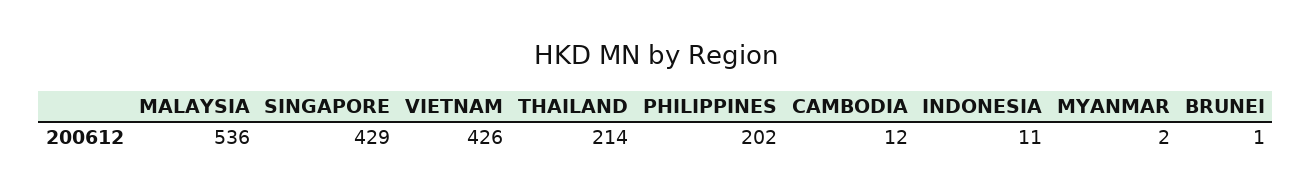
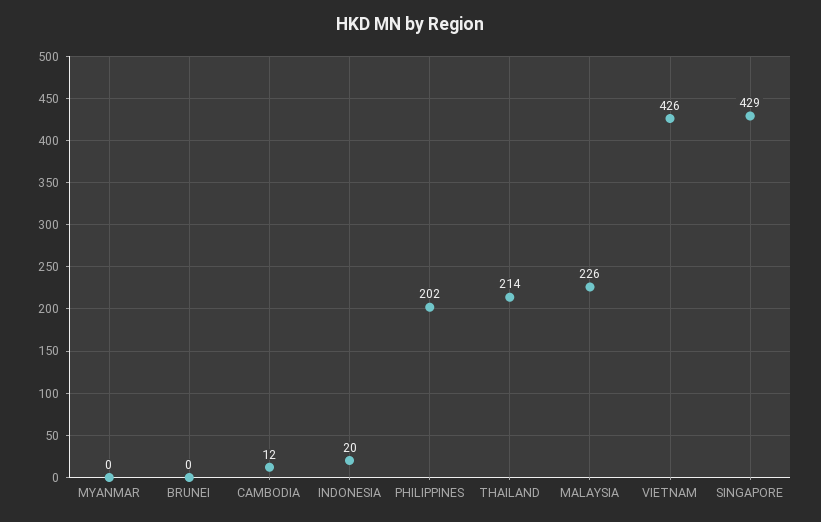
MALAYSIA: 536 -> 226
INDONESIA: 11 -> 20
MYANMAR: 2 -> 0
BRUNEI: 1 -> 0

